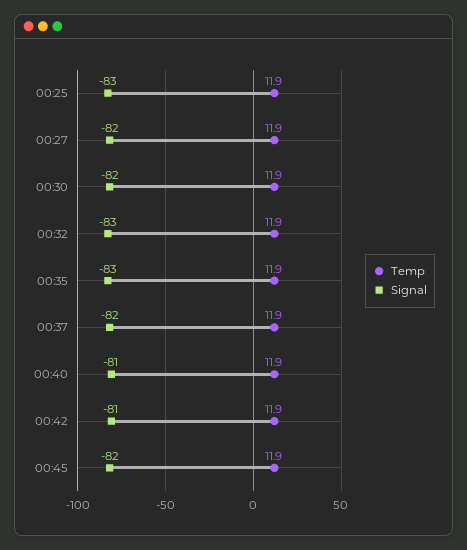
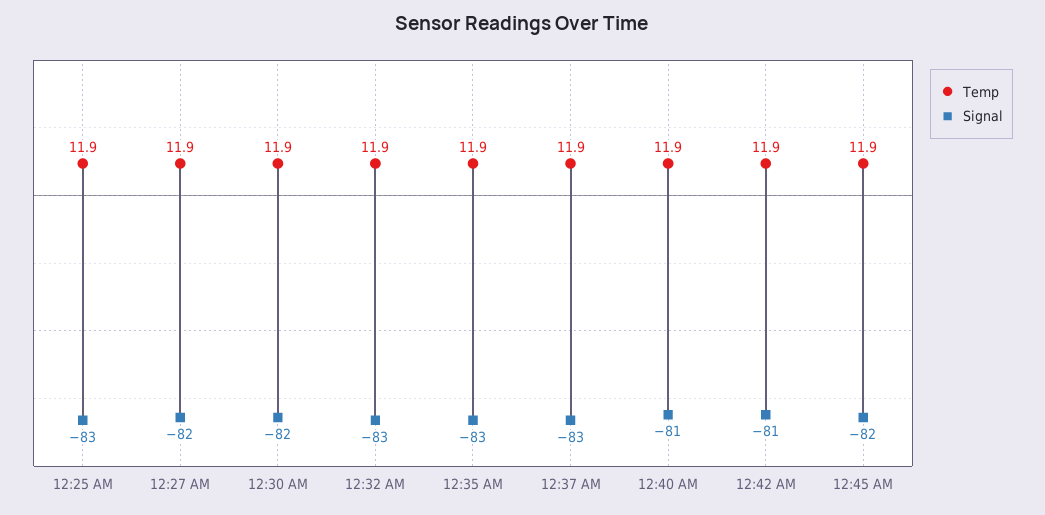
Signal, 00:37: -82 -> -83

